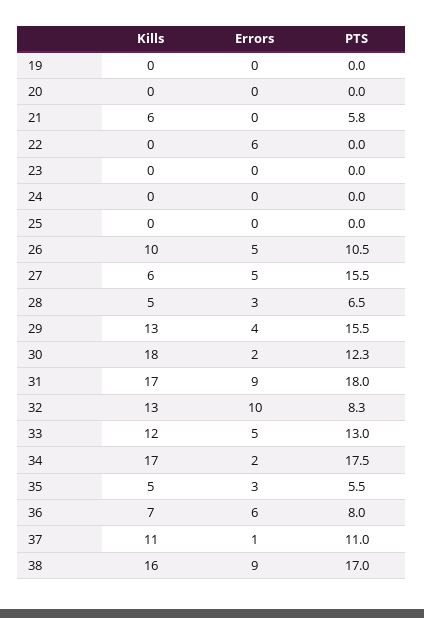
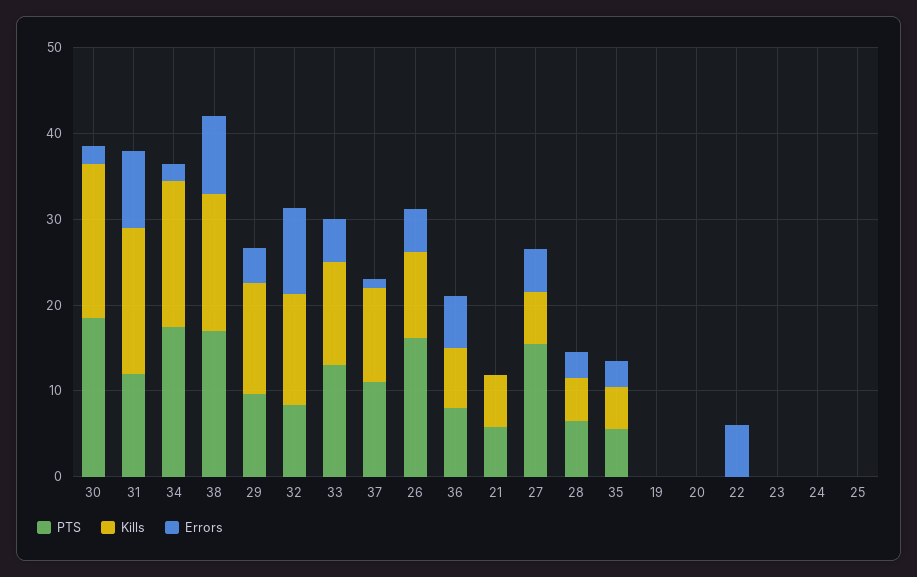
PTS, 26: 10.5 -> 16
PTS, 29: 15.5 -> 10
PTS, 30: 12.3 -> 18
PTS, 31: 18 -> 12

